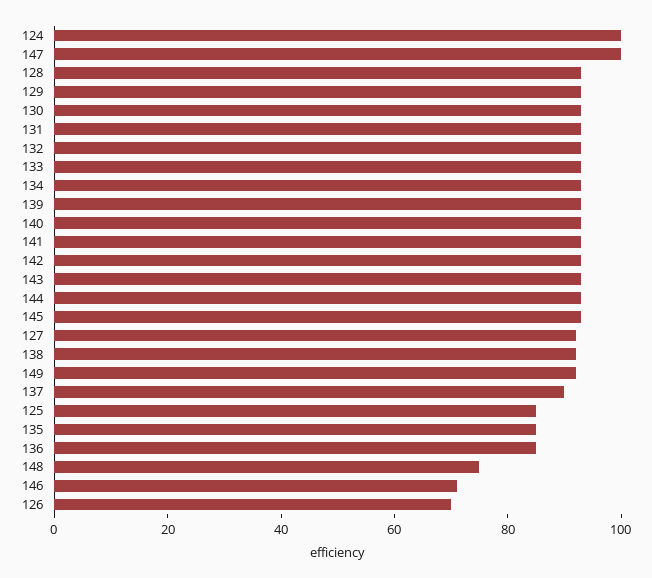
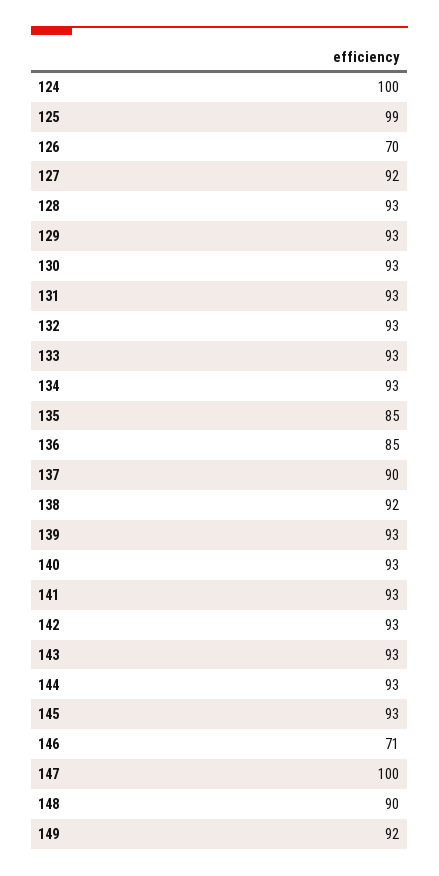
125: 85 -> 99
148: 75 -> 90

